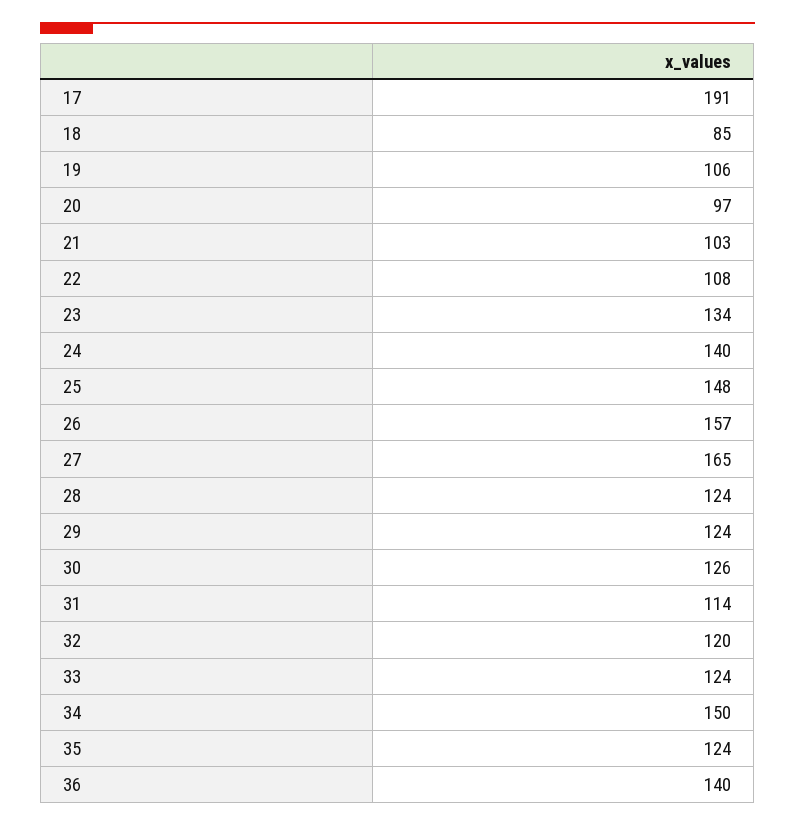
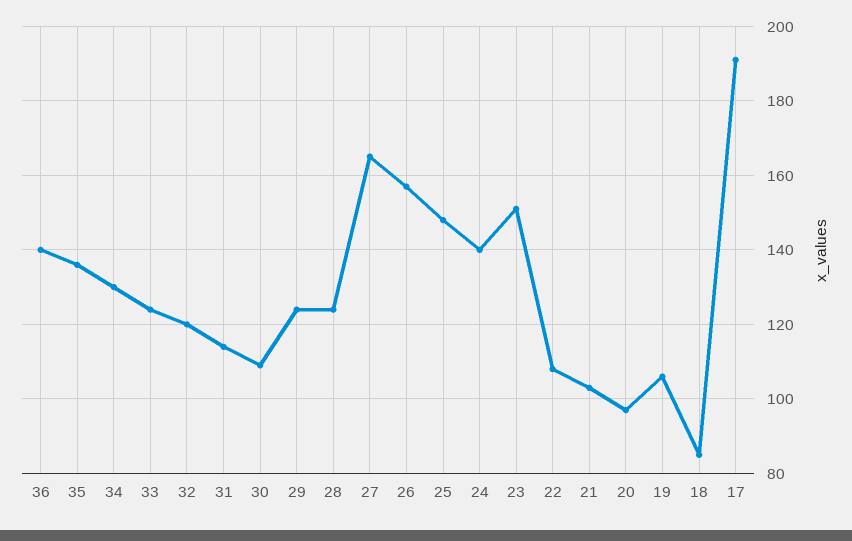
23: 134 -> 150
30: 126 -> 110
34: 150 -> 130
35: 124 -> 135

